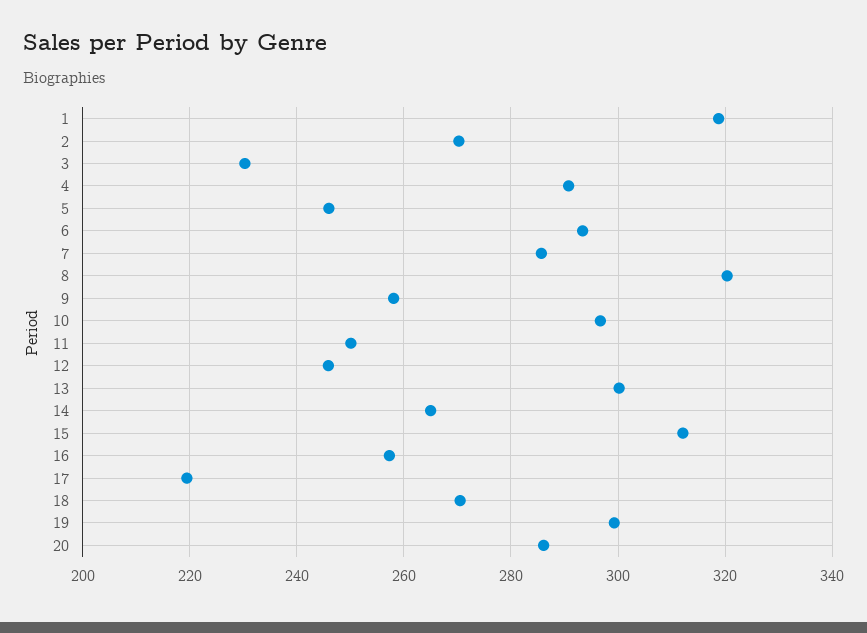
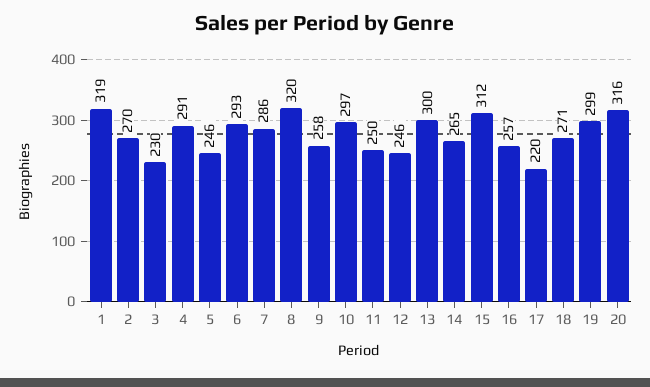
20: 286 -> 316

